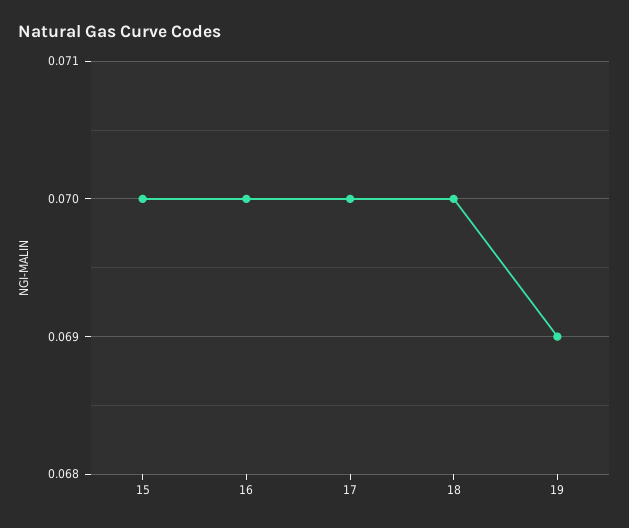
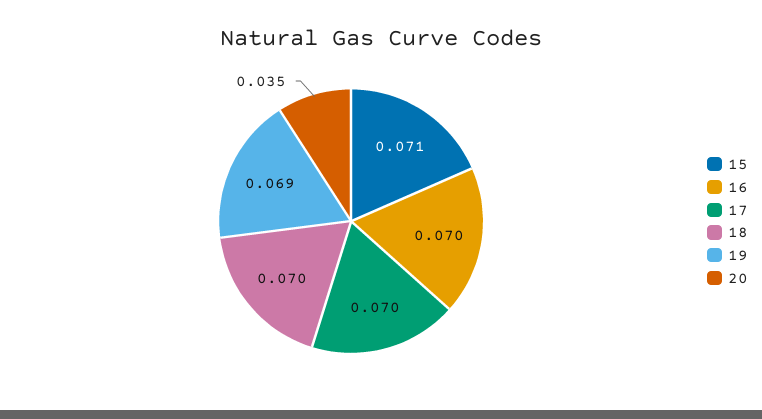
15: 0.07 -> 0.071
20: none -> 0.035

